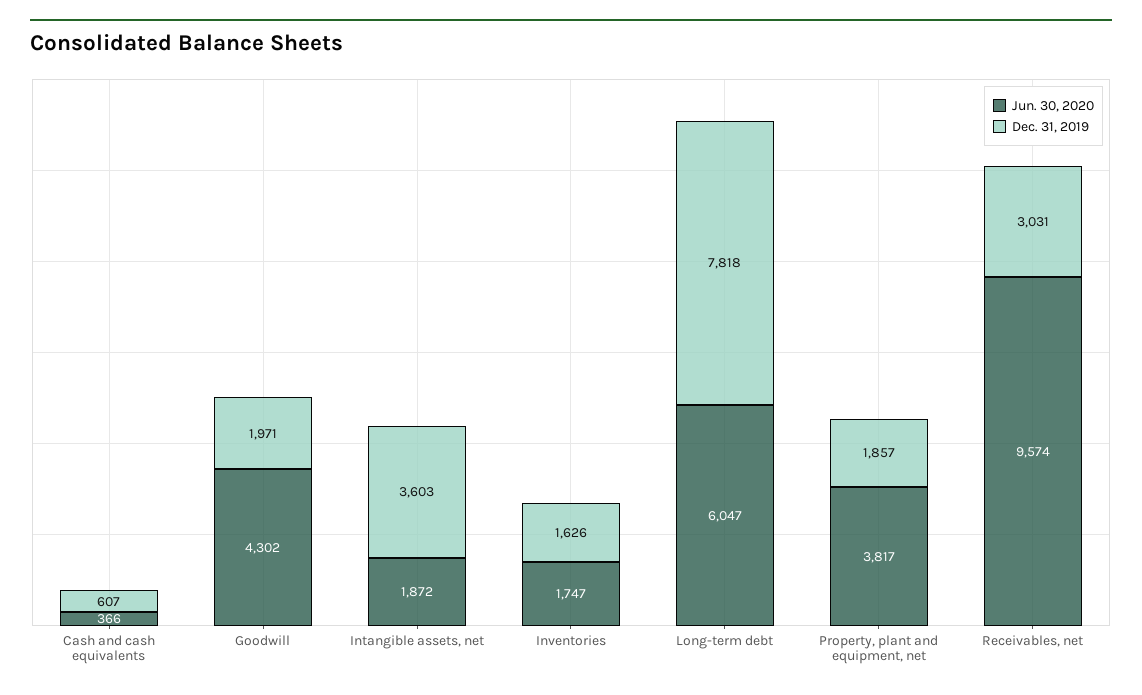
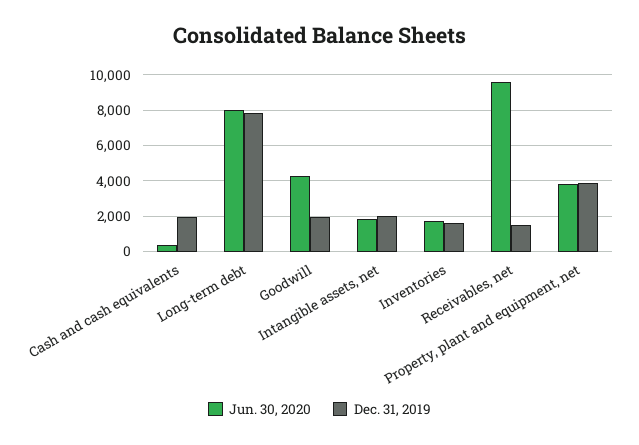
Dec. 31, 2019, Cash and cash equivalents: 607 -> 2000
Dec. 31, 2019, Intangible assets, net: 3603 -> 2000
Jun. 30, 2020, Long-term debt: 6047 -> 8000
Dec. 31, 2019, Property, plant and equipment, net: 1857 -> 4000
Dec. 31, 2019, Receivables, net: 3031 -> 1500

